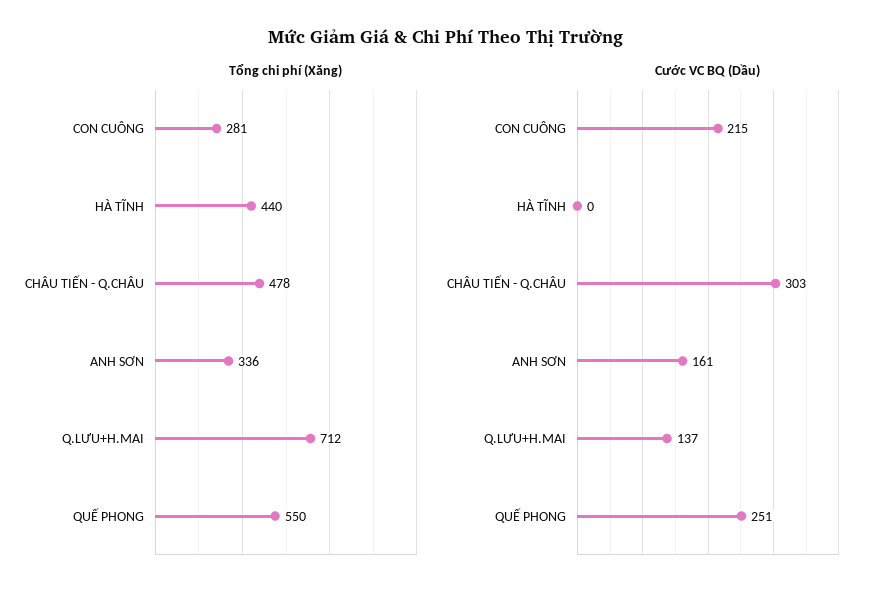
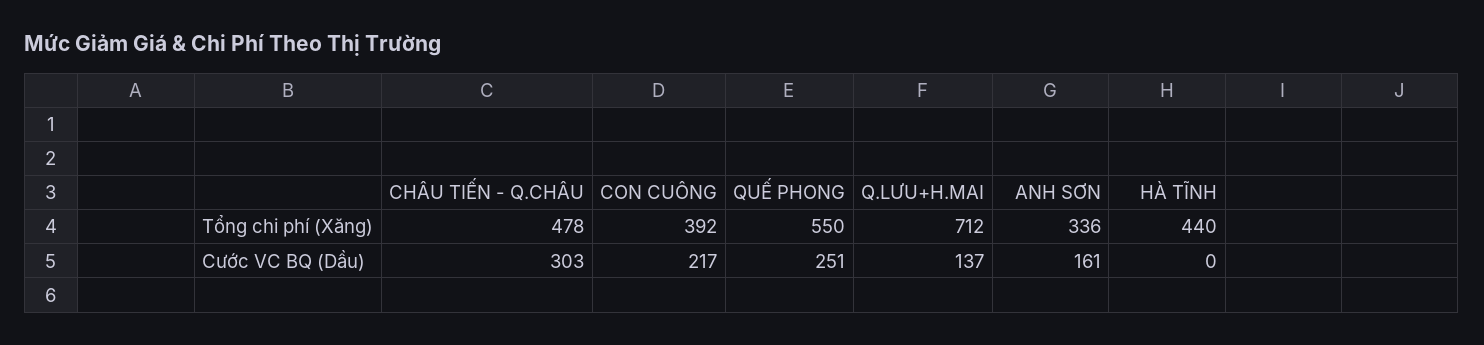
Tổng chi phí (Xăng), CON CUÔNG: 281 -> 392
Cước VC BQ (Dầu), CON CUÔNG: 215 -> 217

